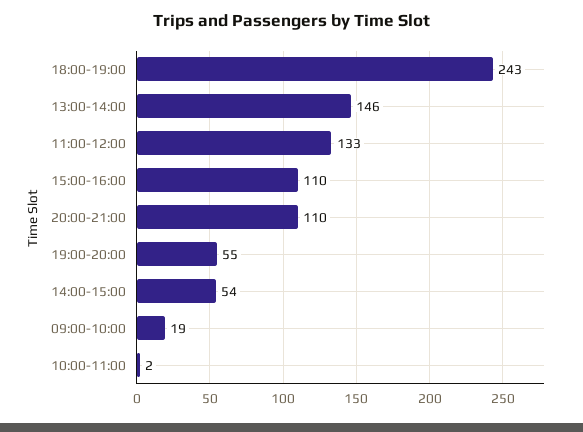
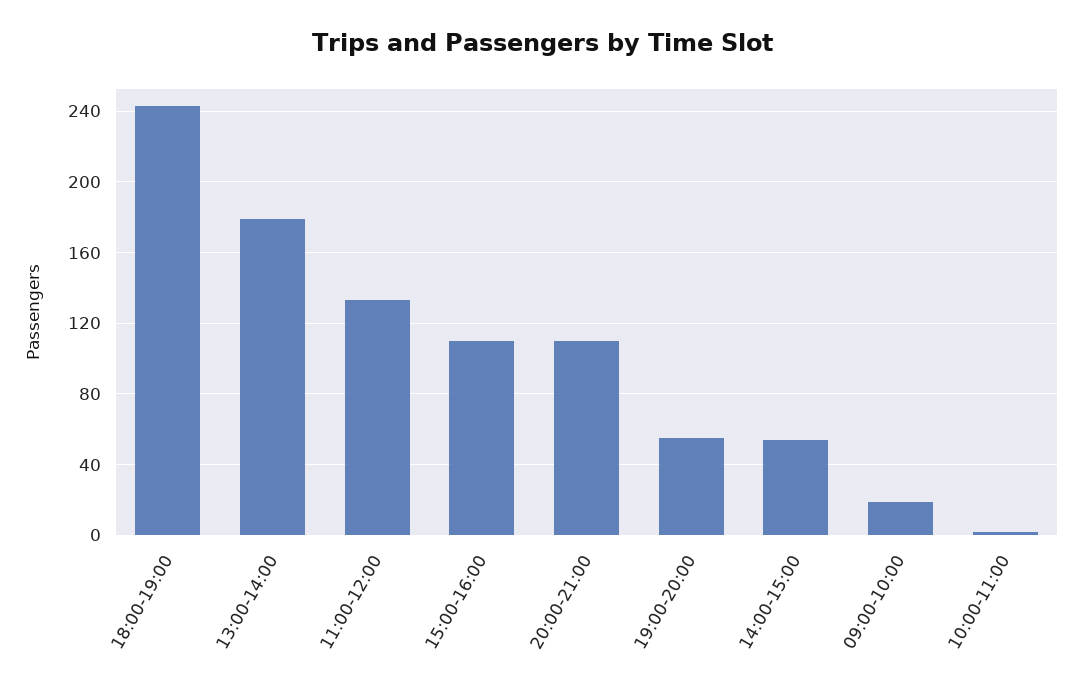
13:00-14:00: 146 -> 180

